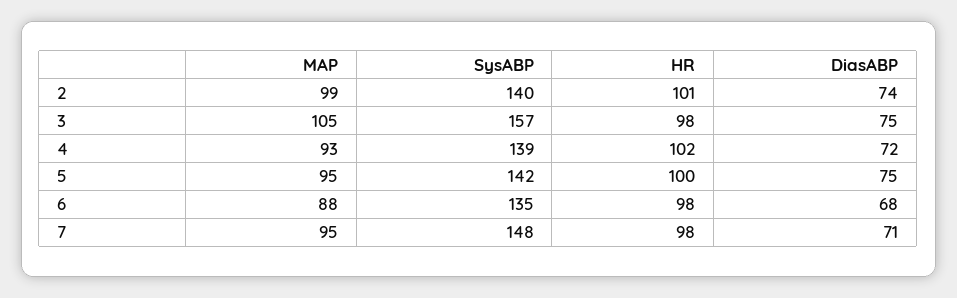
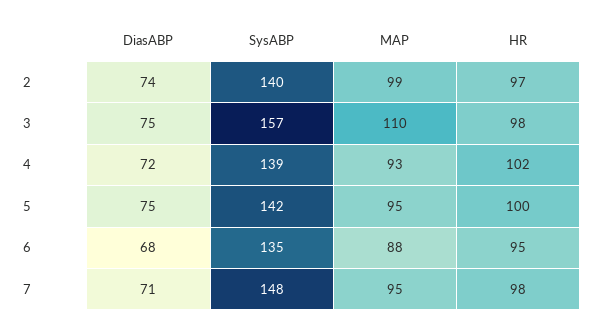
HR, 2: 101 -> 97
MAP, 3: 105 -> 110
HR, 6: 98 -> 95

